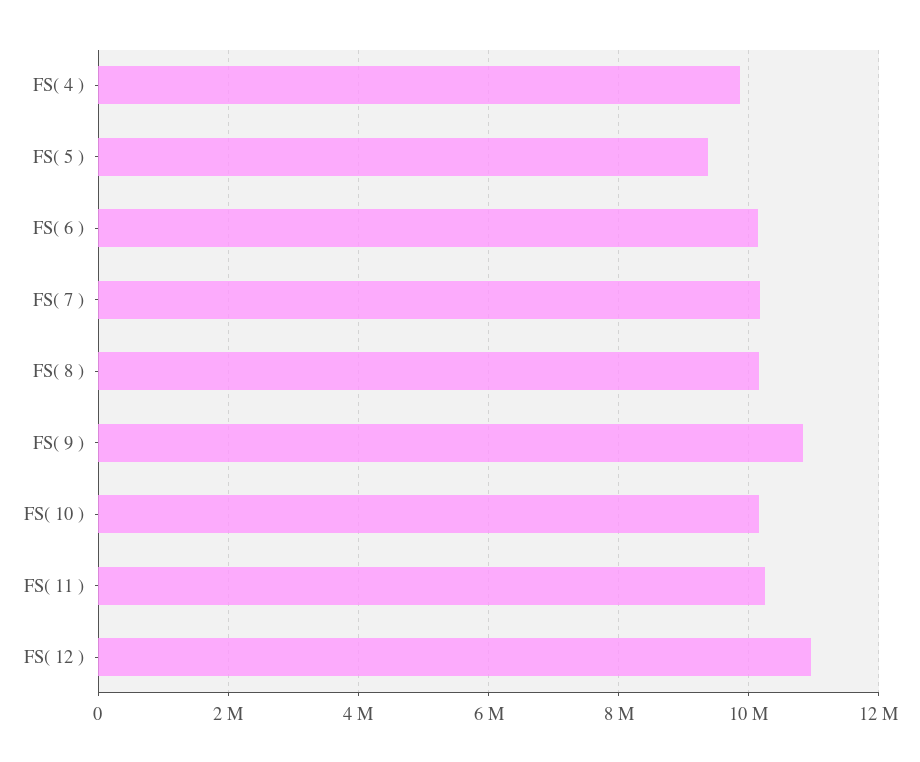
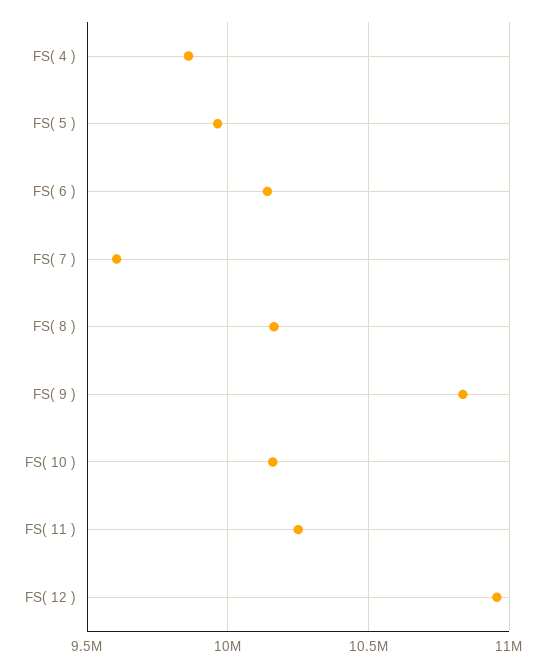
FS( 5 ): 9400000 -> 9950000
FS( 7 ): 10200000 -> 9600000

